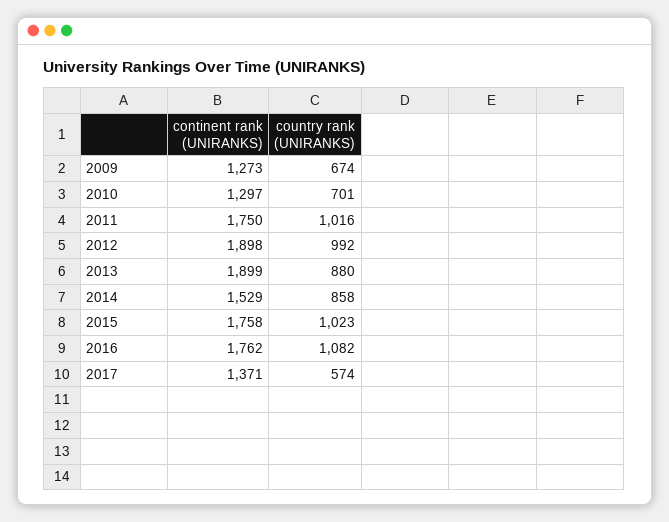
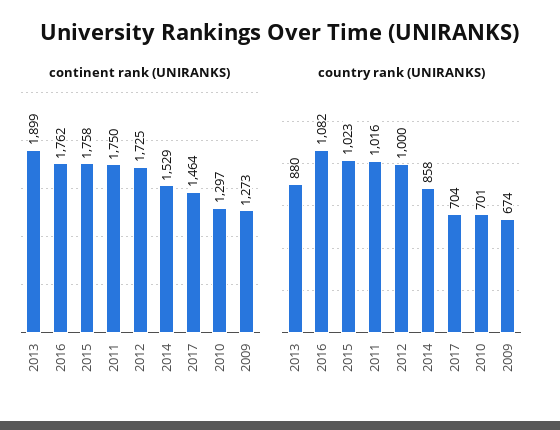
continent rank (UNIRANKS), 2012: 1898 -> 1725
country rank (UNIRANKS), 2012: 992 -> 1000
continent rank (UNIRANKS), 2017: 1371 -> 1464
country rank (UNIRANKS), 2017: 574 -> 704

